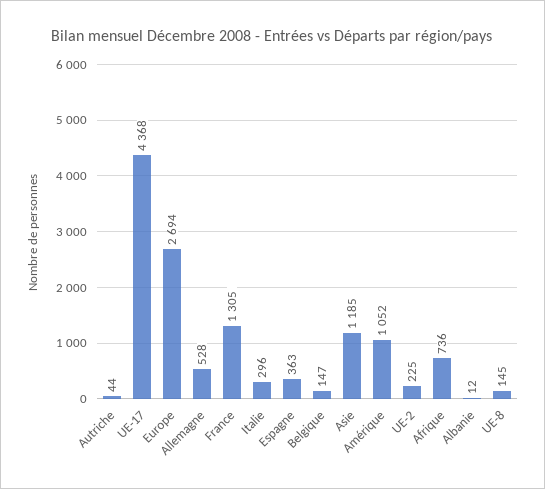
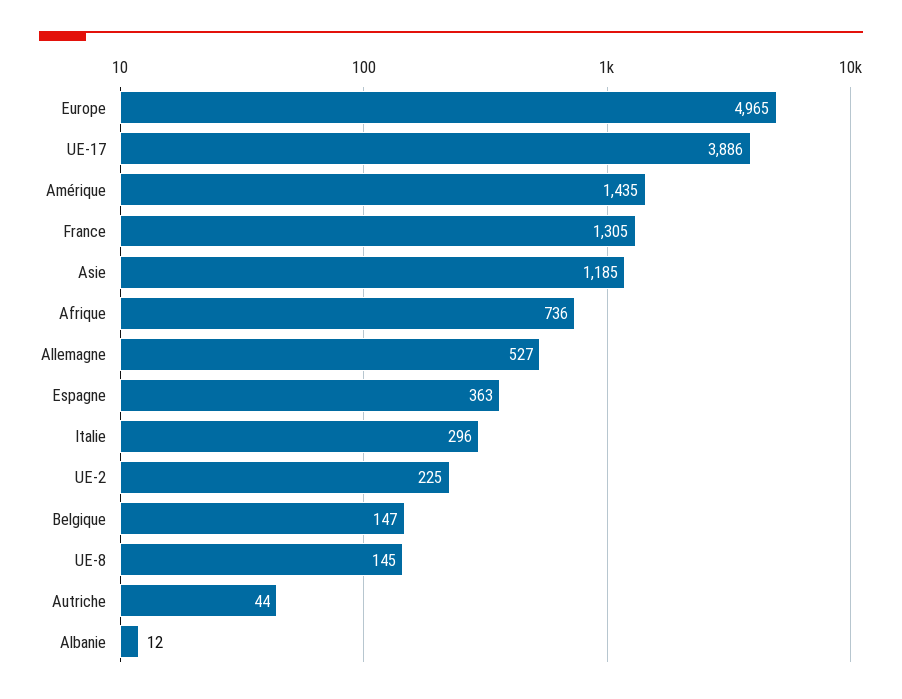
UE-17: 4368 -> 3886
Europe: 2694 -> 4965
Allemagne: 528 -> 527
Amérique: 1052 -> 1435

